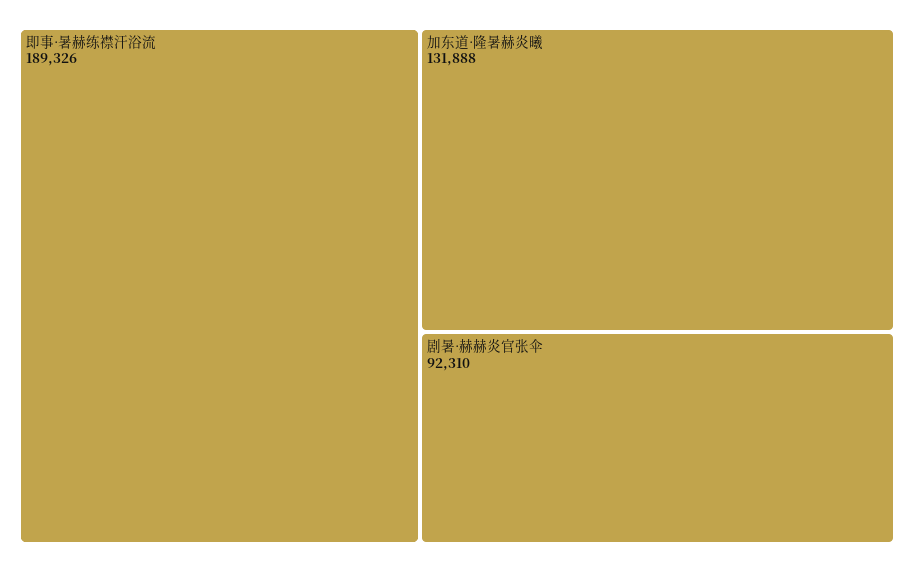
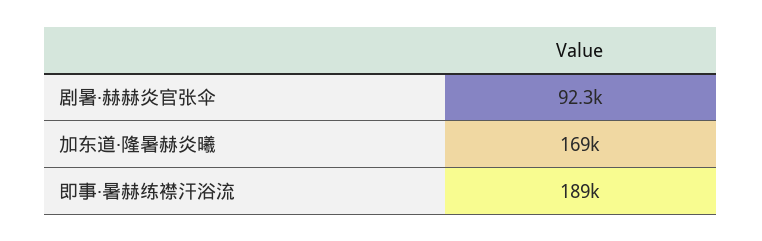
加东道·隆暑赫炎曦: 131888 -> 169000

